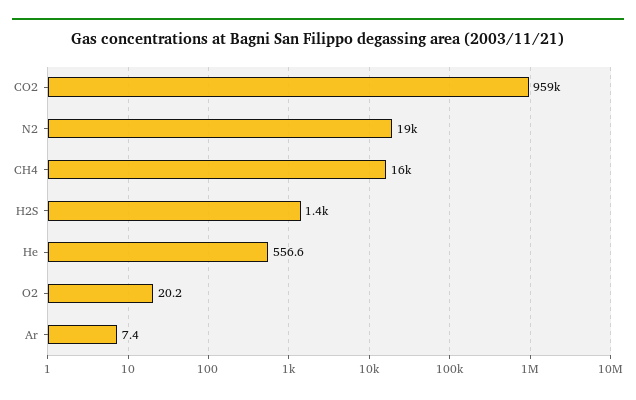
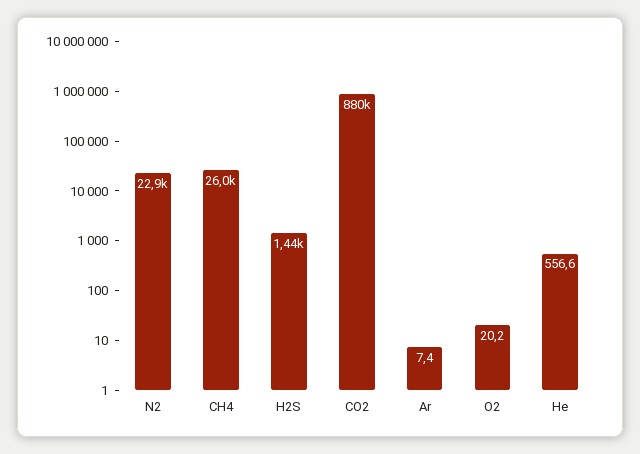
CO2: 959000 -> 880000
N2: 19000 -> 22900
CH4: 16000 -> 26000

